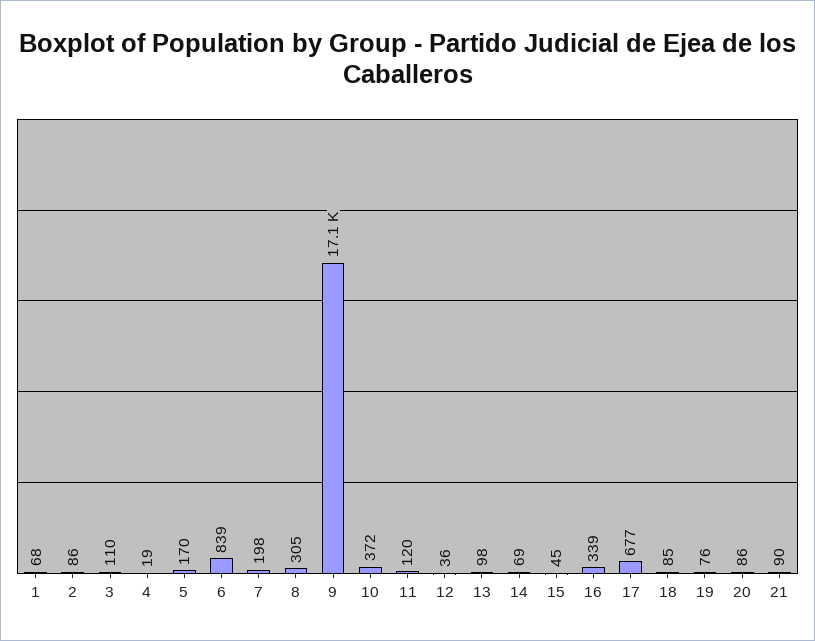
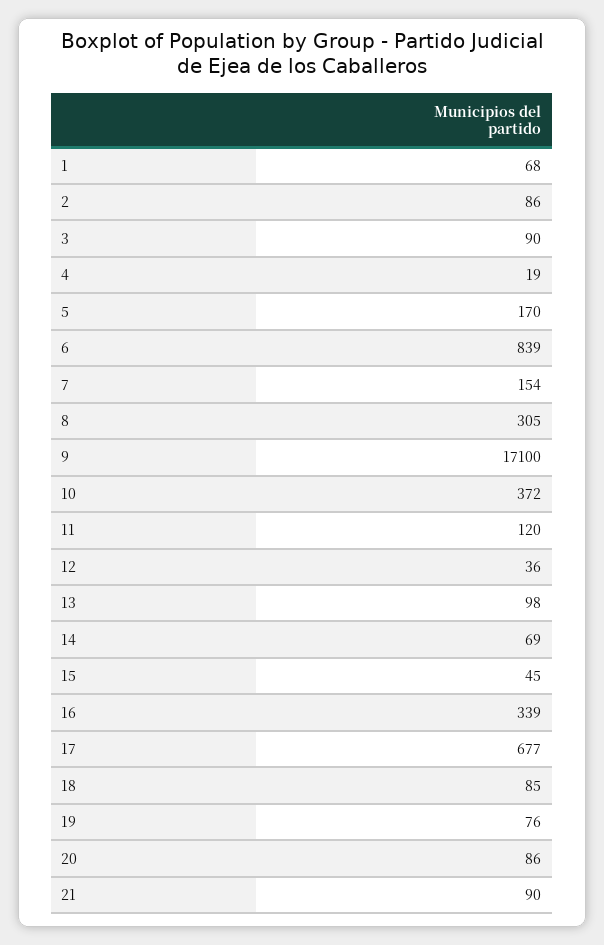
3: 110 -> 90
7: 198 -> 154

